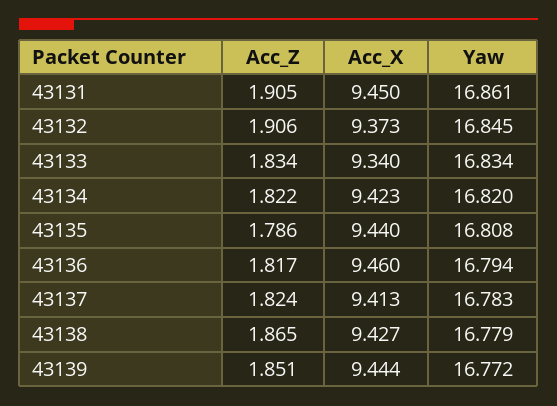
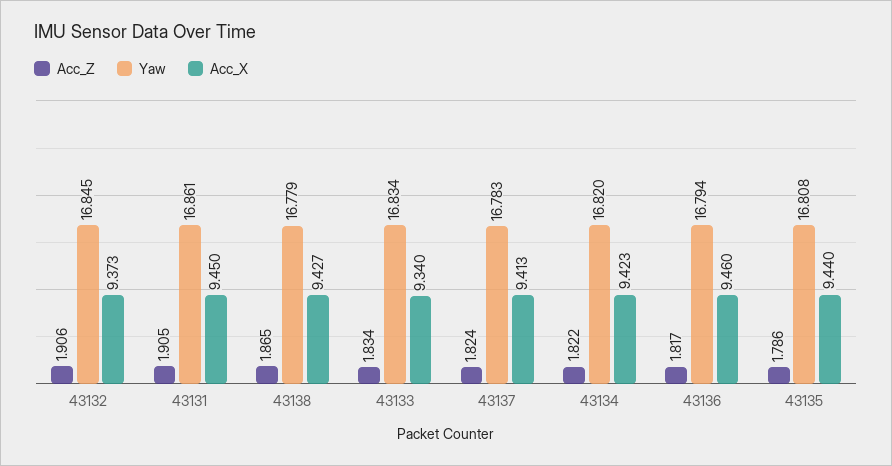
Acc_Z, 43139: 1.851 -> none
Acc_X, 43139: 9.444 -> none
Yaw, 43139: 16.772 -> none

